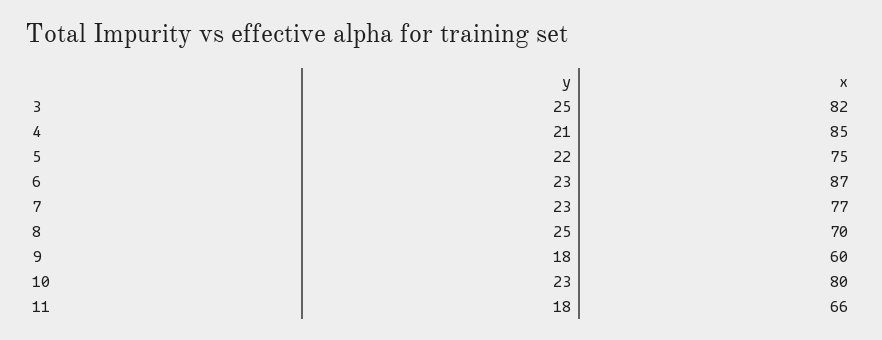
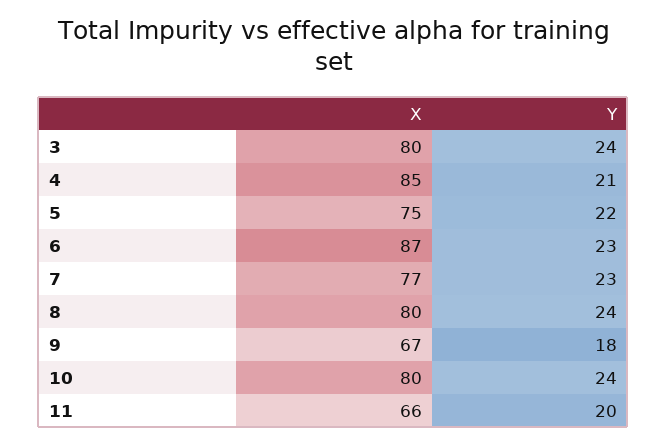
y, 3: 25 -> 24
x, 3: 82 -> 80
y, 8: 25 -> 24
x, 8: 70 -> 80
x, 9: 60 -> 67
y, 10: 23 -> 24
y, 11: 18 -> 20

